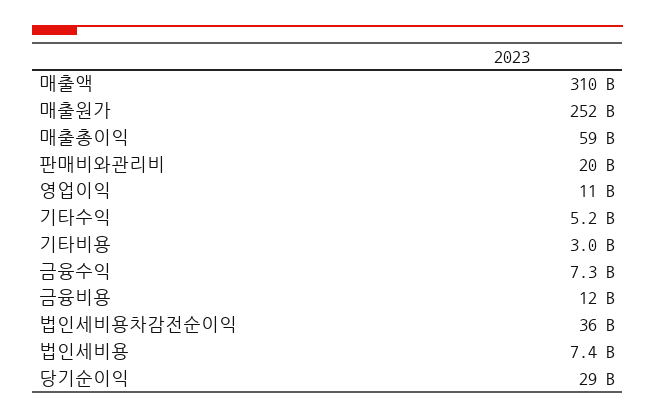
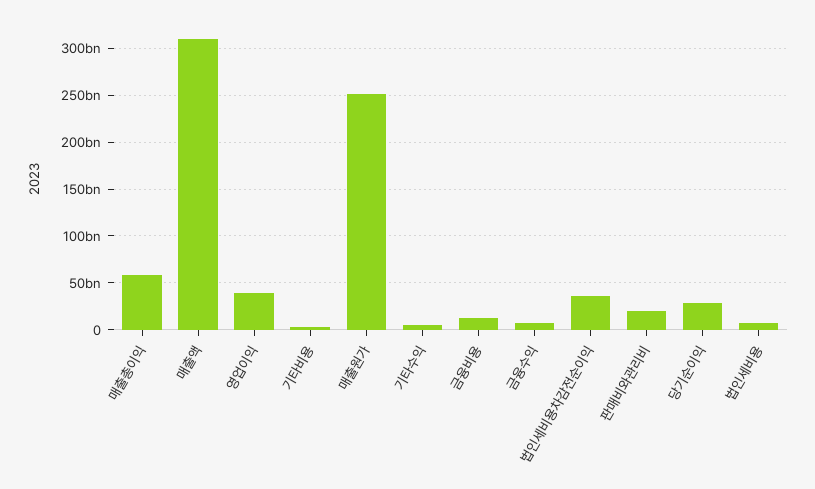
영업이익: 11000000000 -> 40000000000

